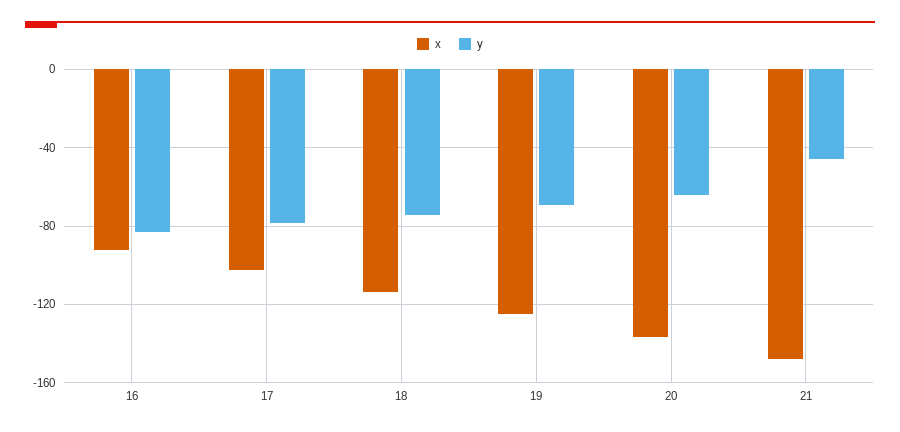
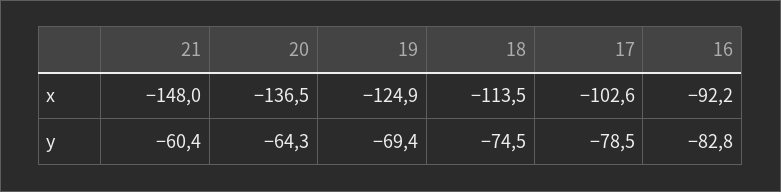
y, 21: -45 -> -60.4

